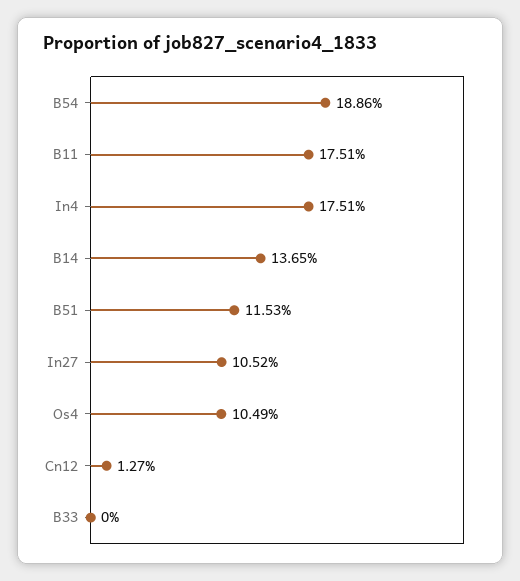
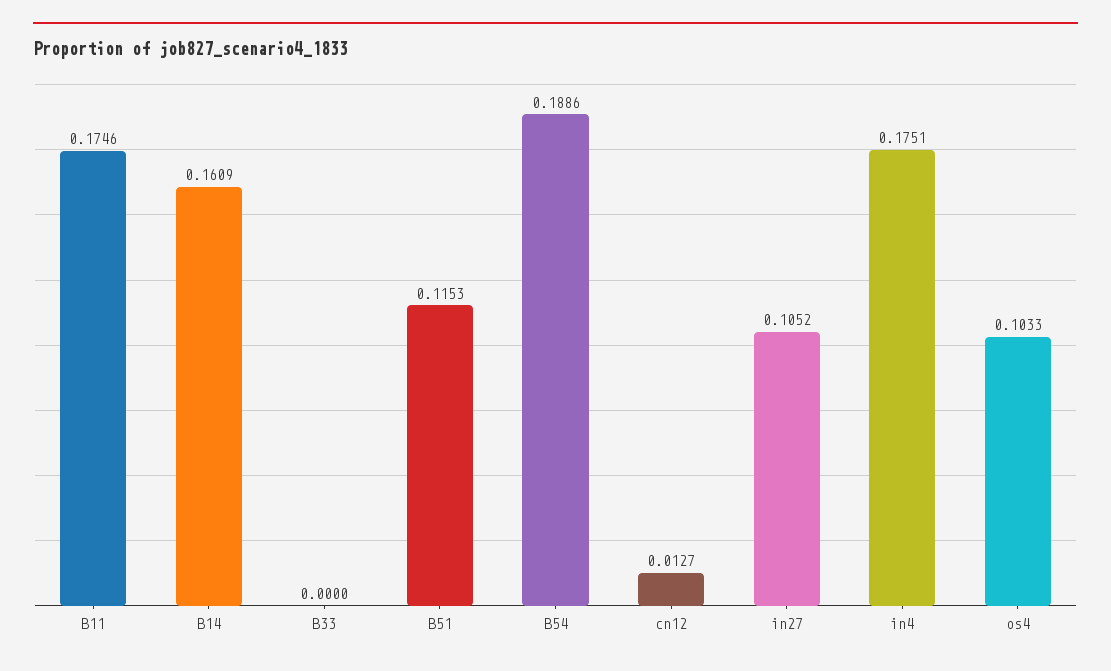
B11: 0.1751 -> 0.1746
B14: 0.1365 -> 0.1609
Os4: 0.1049 -> 0.1033

